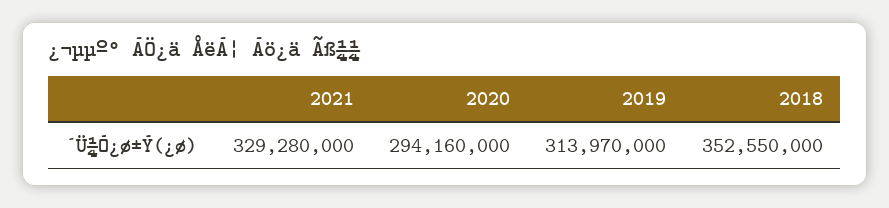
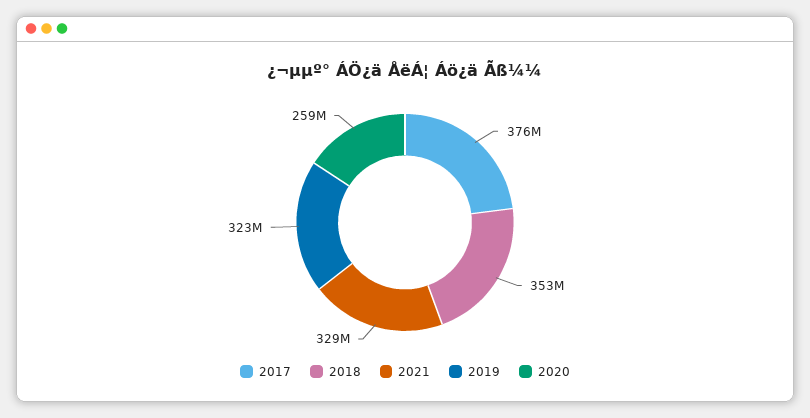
2020: 294160000 -> 259000000
2019: 313970000 -> 323000000
2017: none -> 376000000

